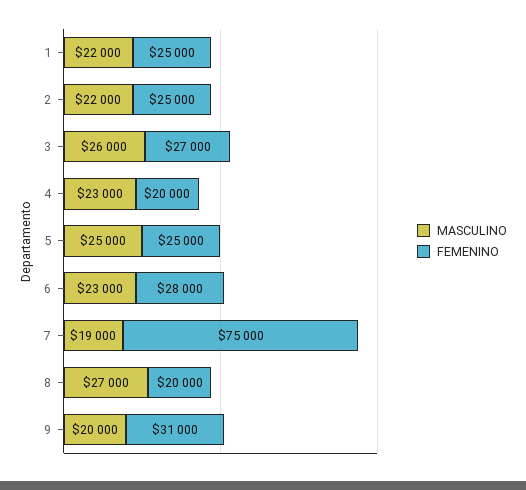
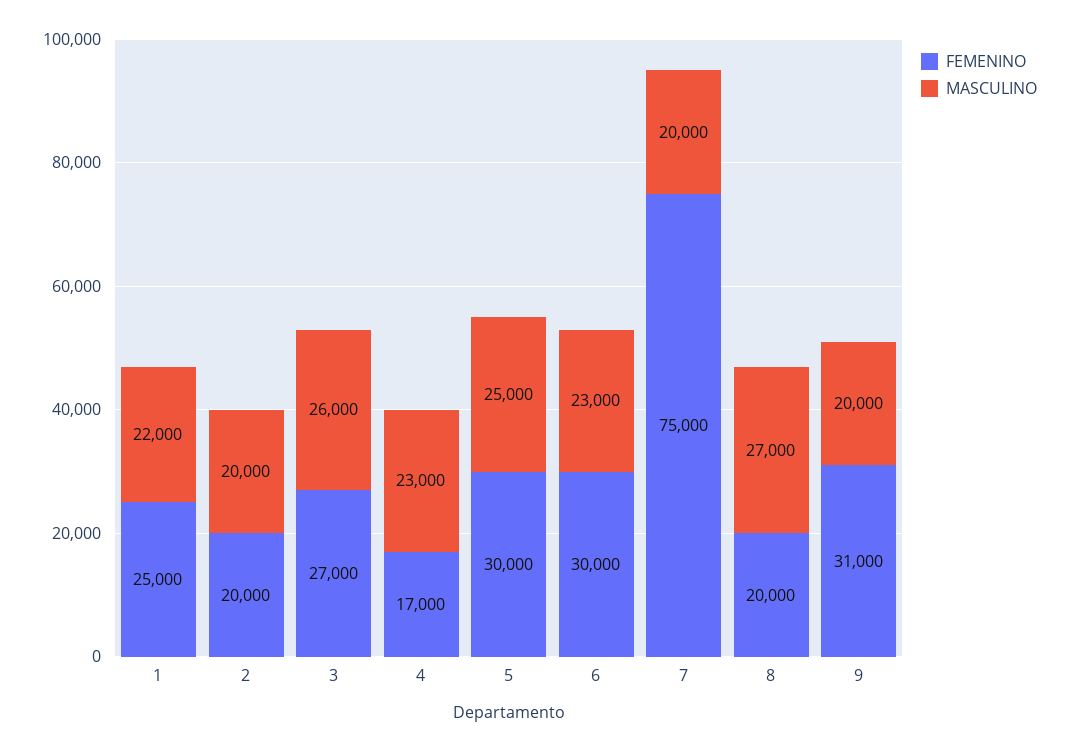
MASCULINO, 2: 22000 -> 20000
FEMENINO, 2: 25000 -> 20000
FEMENINO, 4: 20000 -> 17000
FEMENINO, 5: 25000 -> 30000
FEMENINO, 6: 28000 -> 30000
MASCULINO, 7: 19000 -> 20000

